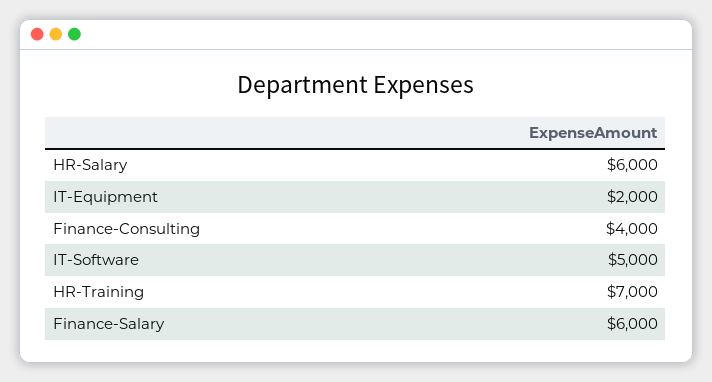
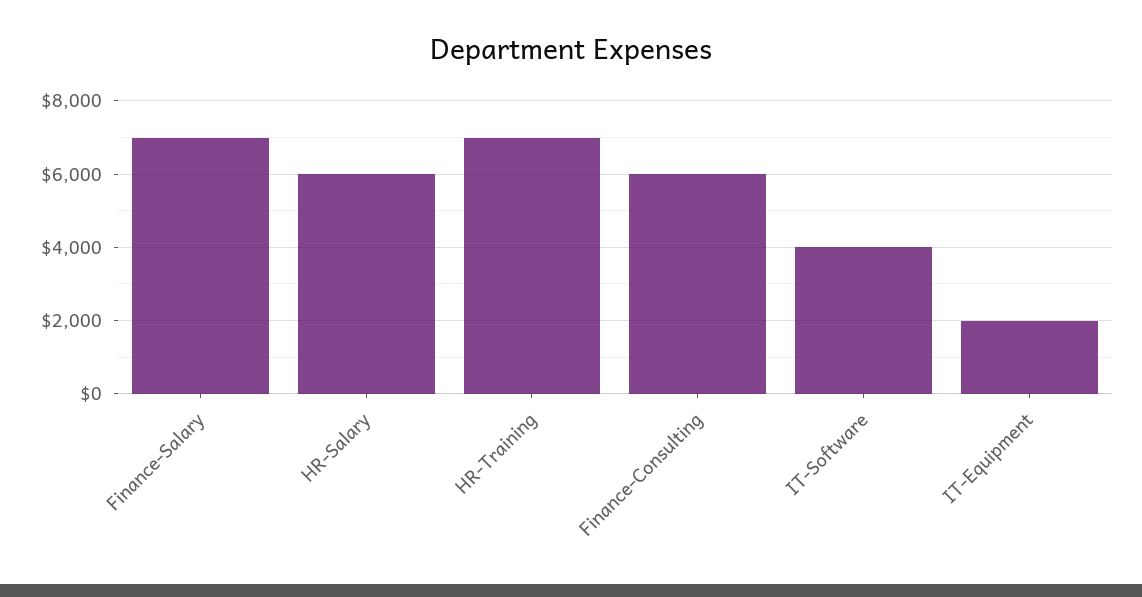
Finance-Consulting: 4000 -> 6000
IT-Software: 5000 -> 4000
Finance-Salary: 6000 -> 7000

